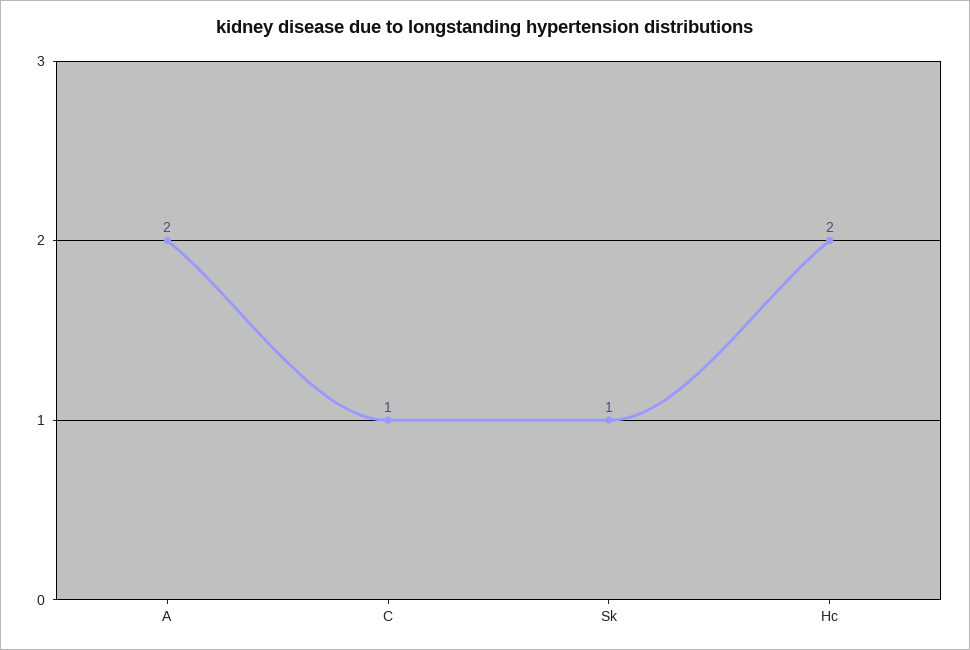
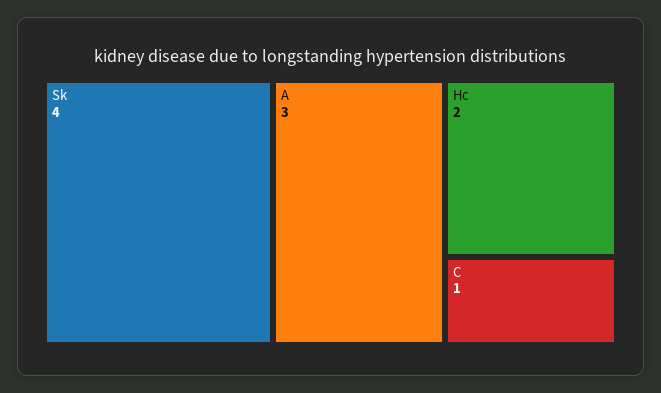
A: 2 -> 3
Sk: 1 -> 4

